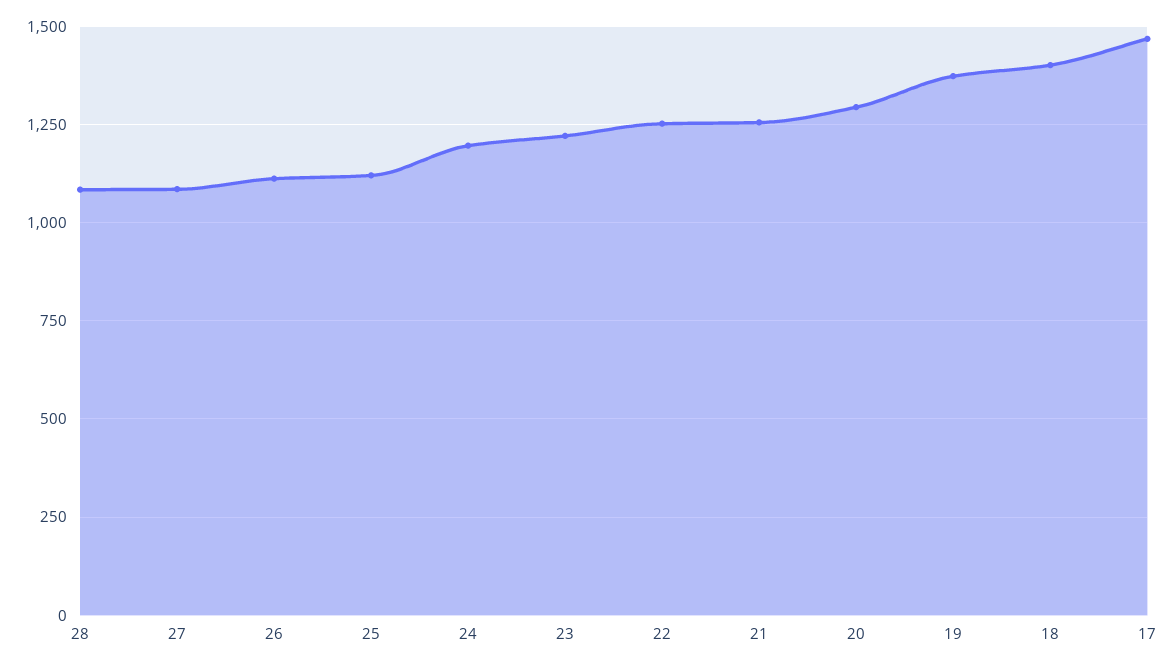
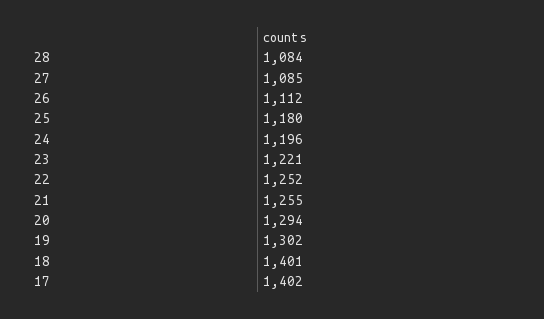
25: 1125 -> 1180
19: 1375 -> 1302
17: 1475 -> 1402

